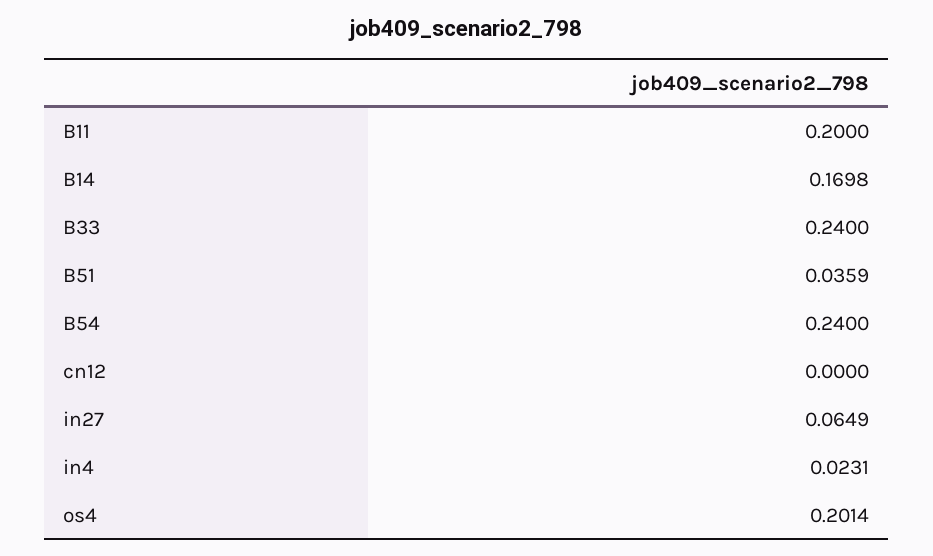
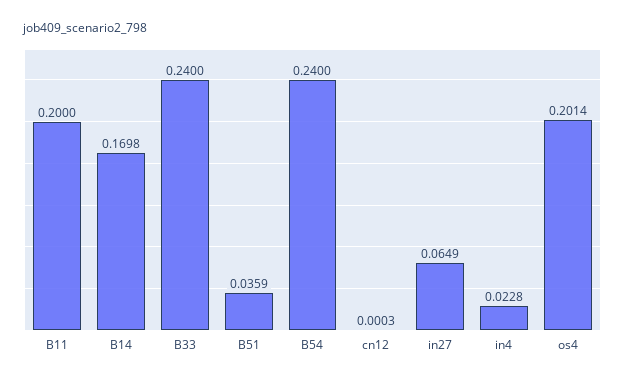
cn12: 0 -> 0.0003
in4: 0.0231 -> 0.0228

